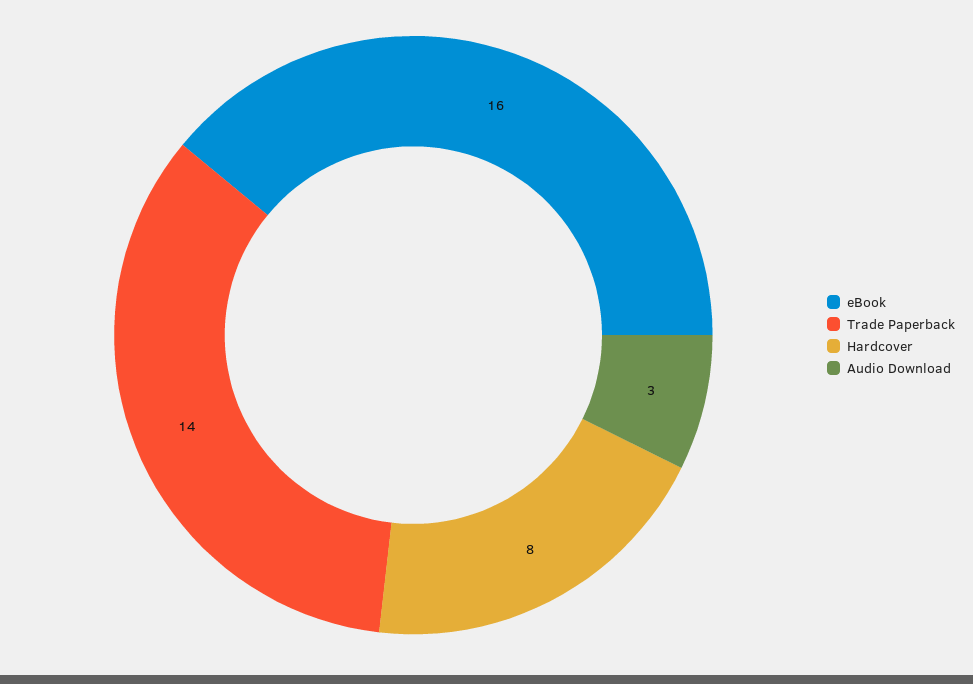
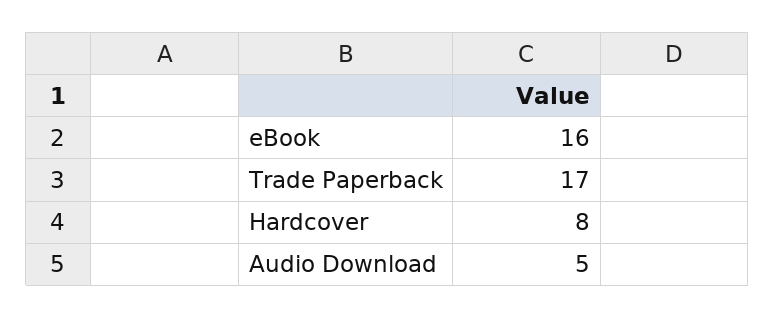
Trade Paperback: 14 -> 17
Audio Download: 3 -> 5

